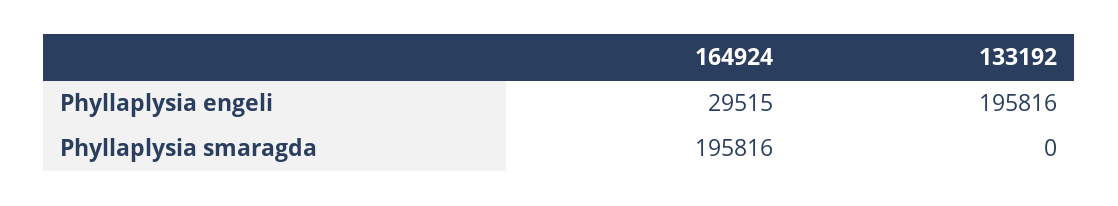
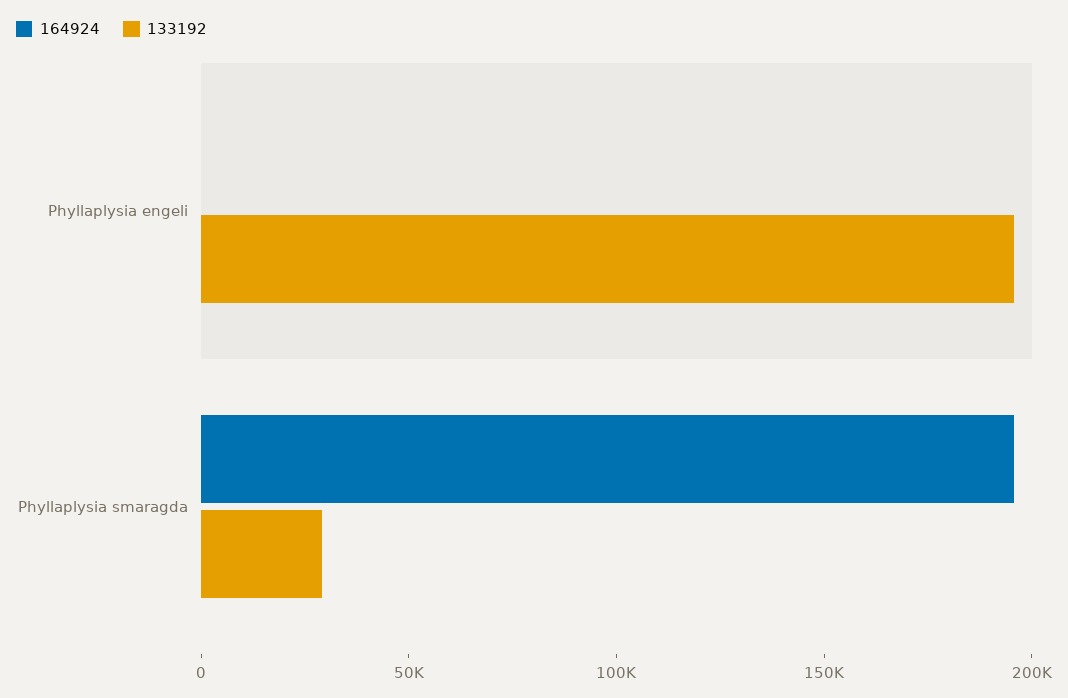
164924, Phyllaplysia engeli: 29515 -> 0
133192, Phyllaplysia smaragda: 0 -> 30000

